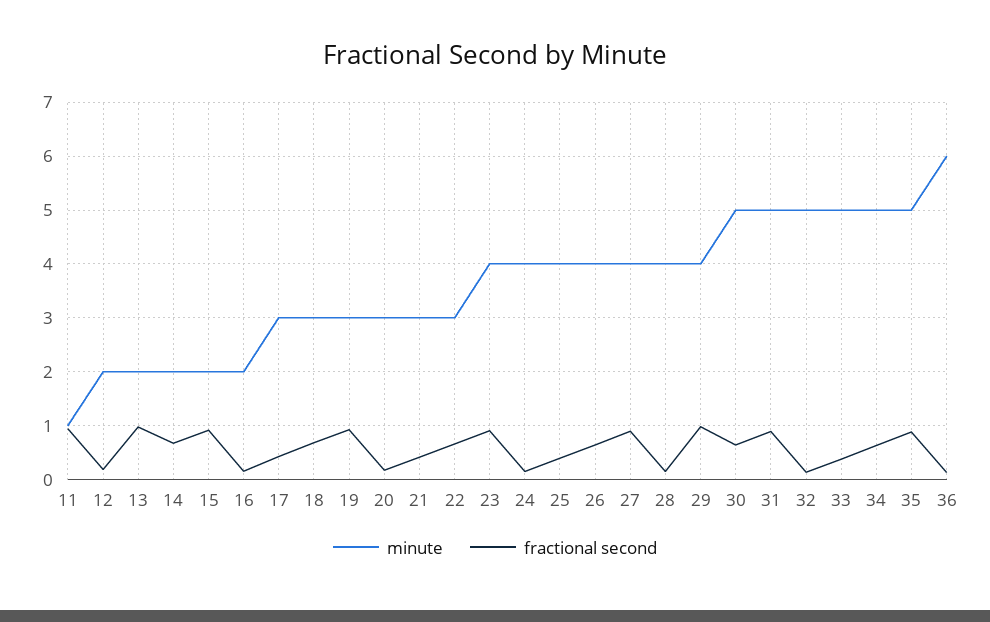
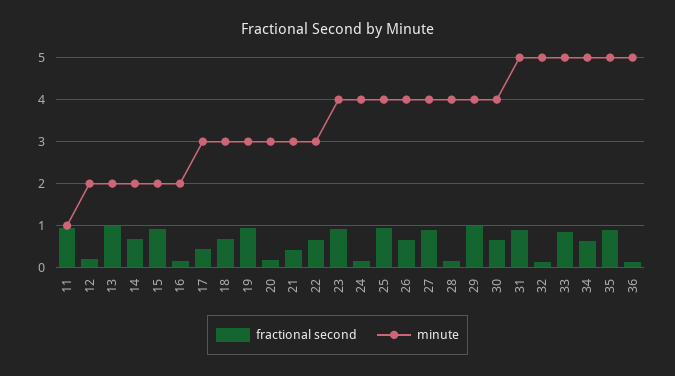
fractional second, 25: 0.4 -> 1
minute, 30: 5 -> 4
fractional second, 33: 0.4 -> 0.8
minute, 36: 6 -> 5

